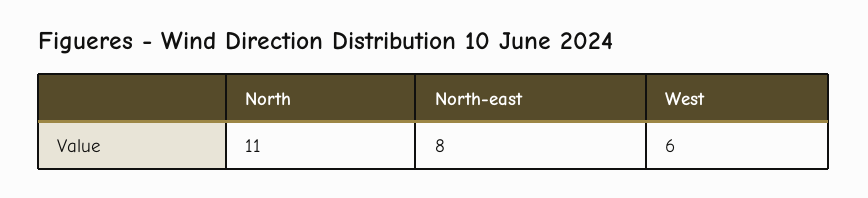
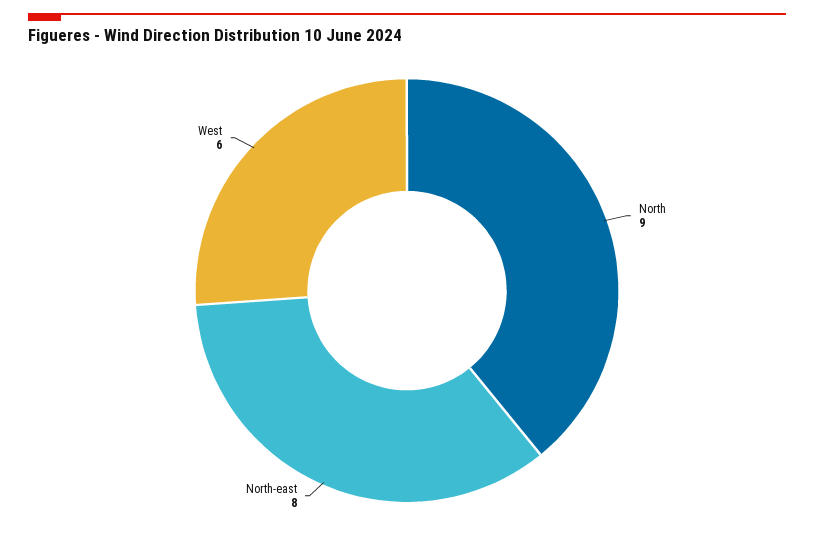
North: 11 -> 9

